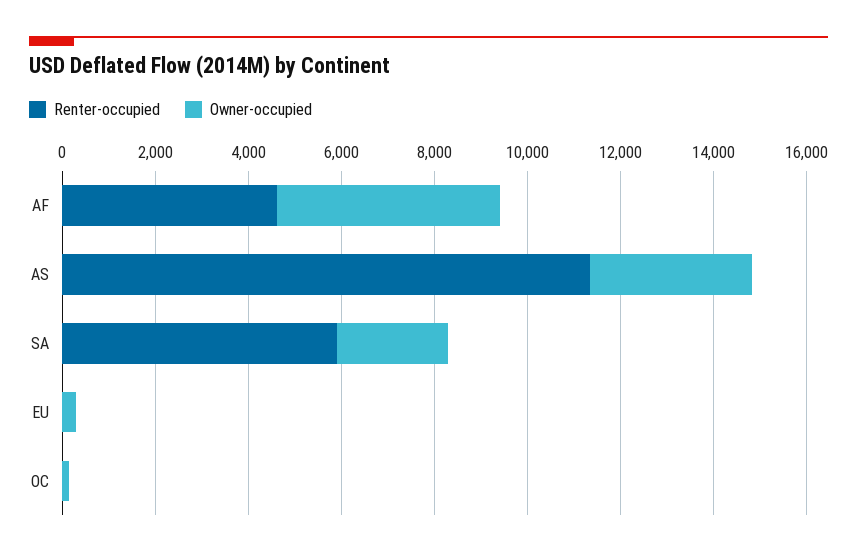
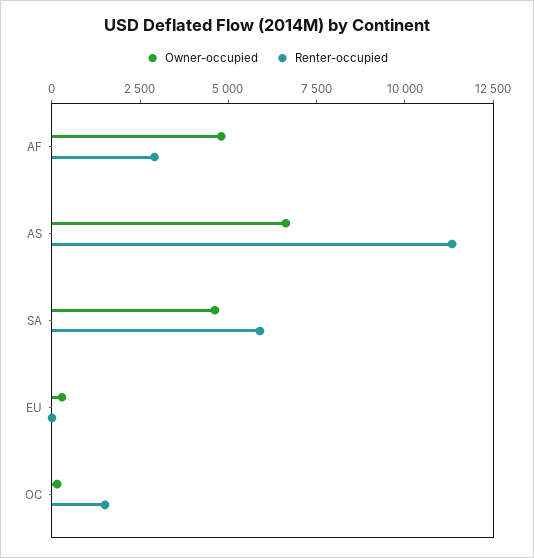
Renter-occupied, AF: 4500 -> 3000
Owner-occupied, AS: 3500 -> 6500
Owner-occupied, SA: 2500 -> 4500
Renter-occupied, OC: 0 -> 1500

